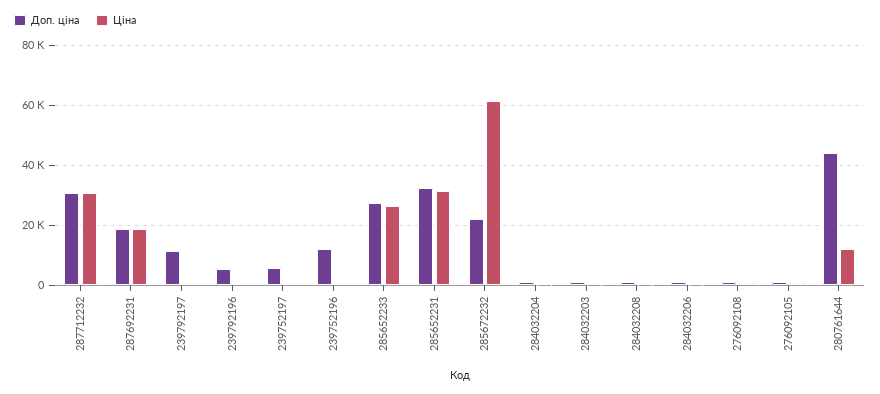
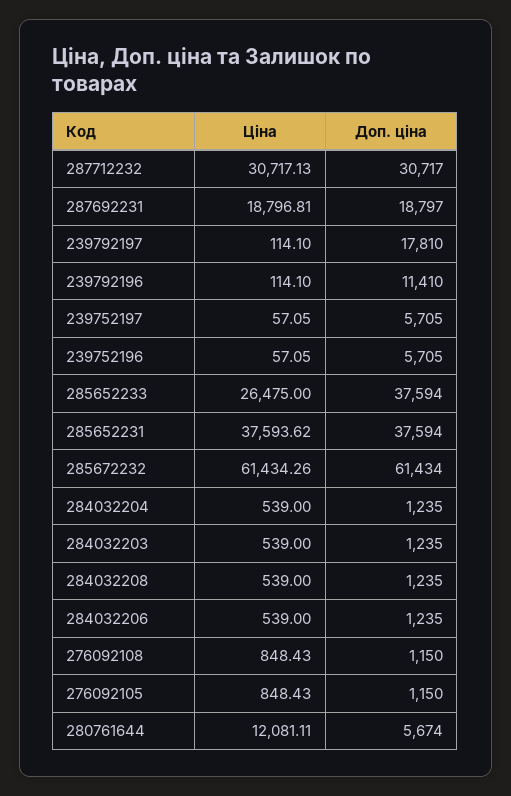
Доп. ціна, 239792197: 12000 -> 17810
Доп. ціна, 239792196: 6000 -> 11410
Доп. ціна, 239752196: 12000 -> 5705
Доп. ціна, 285652233: 28000 -> 37594
Доп. ціна, 285652231: 32000 -> 37594
Ціна, 285652231: 32000 -> 37593.62
Доп. ціна, 285672232: 22000 -> 61434
Доп. ціна, 280761644: 44000 -> 5674

